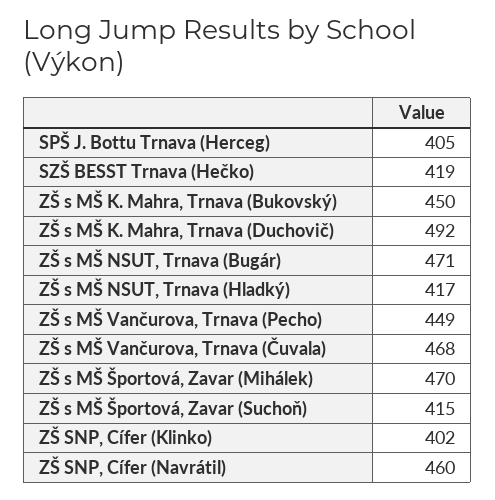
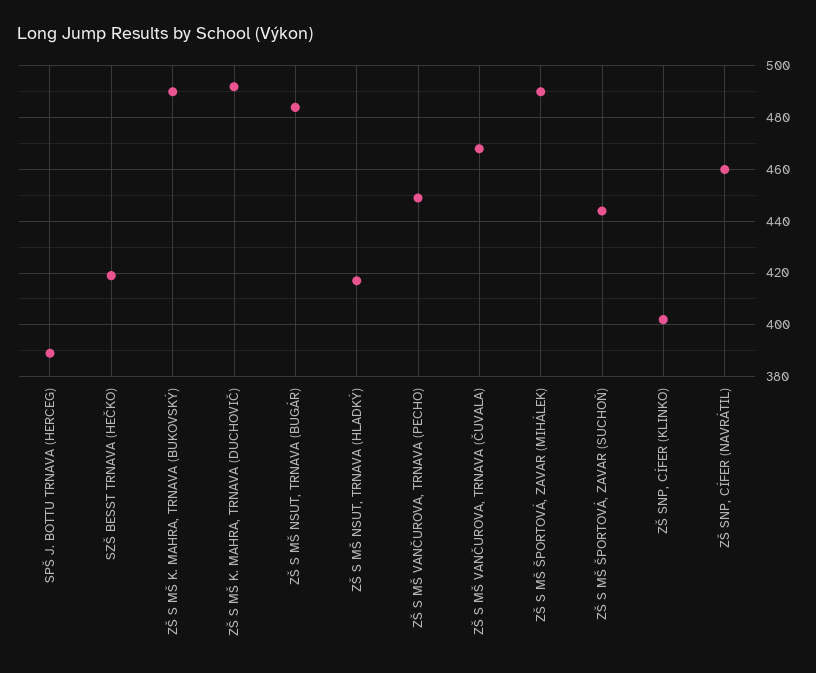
SPŠ J. Bottu Trnava (Herceg): 405 -> 390
ZŠ s MŠ K. Mahra, Trnava (Bukovský): 450 -> 490
ZŠ s MŠ NSUT, Trnava (Bugár): 471 -> 485
ZŠ s MŠ Športová, Zavar (Mihálek): 470 -> 490
ZŠ s MŠ Športová, Zavar (Suchoň): 415 -> 445

